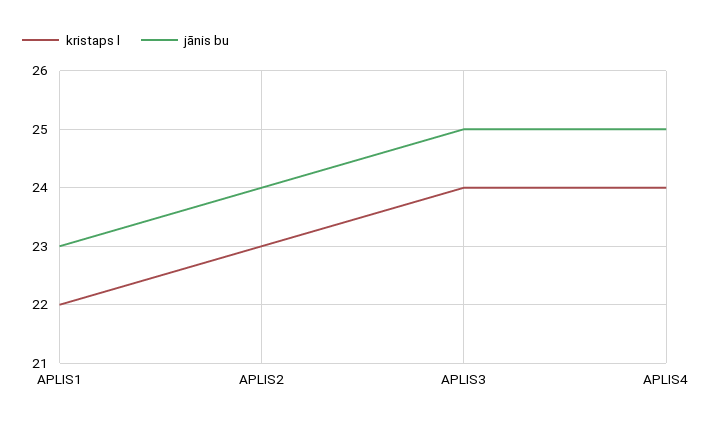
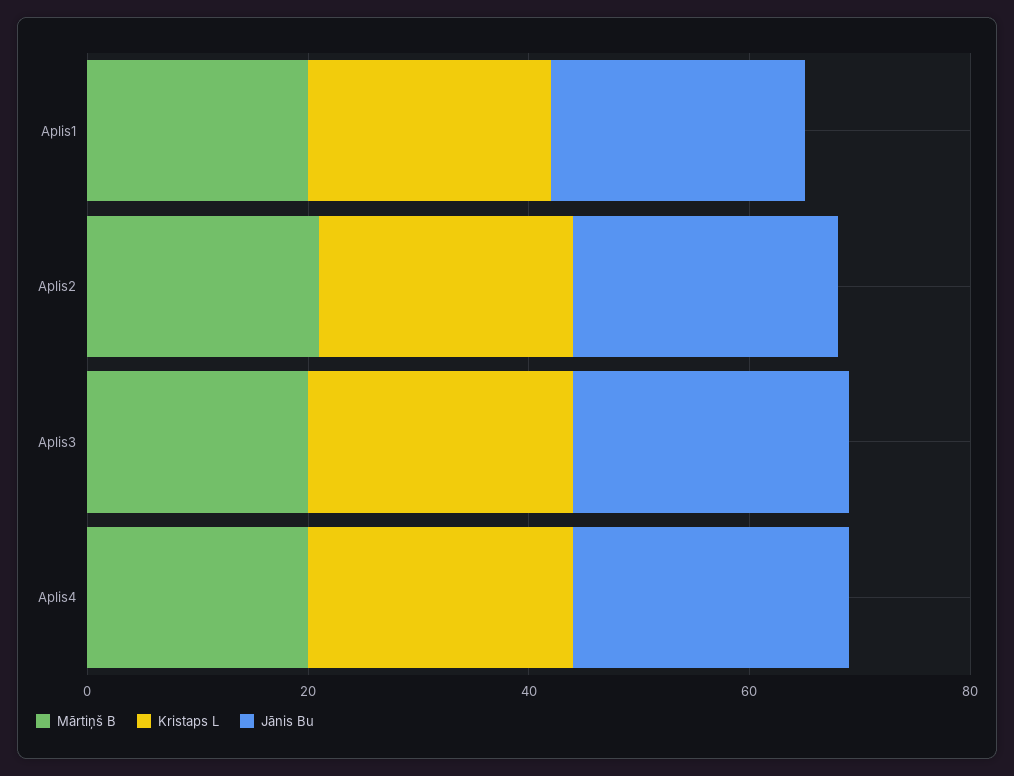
Mārtiņš B, APLIS1: none -> 20
Mārtiņš B, APLIS2: none -> 20
Mārtiņš B, APLIS3: none -> 20
Mārtiņš B, APLIS4: none -> 20

